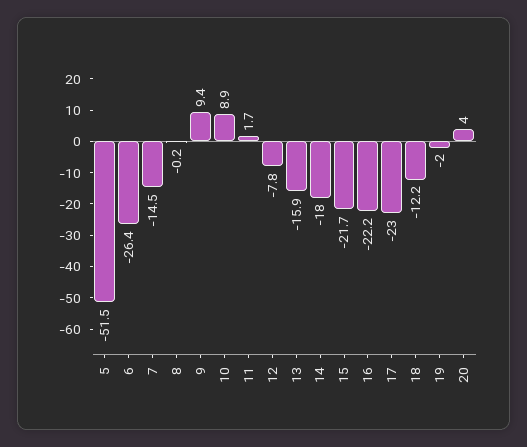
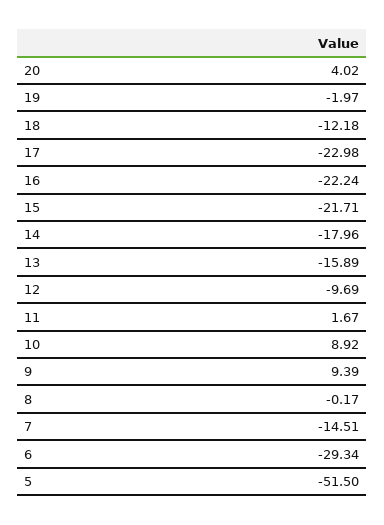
6: -26.4 -> -29.34
12: -7.8 -> -9.69

